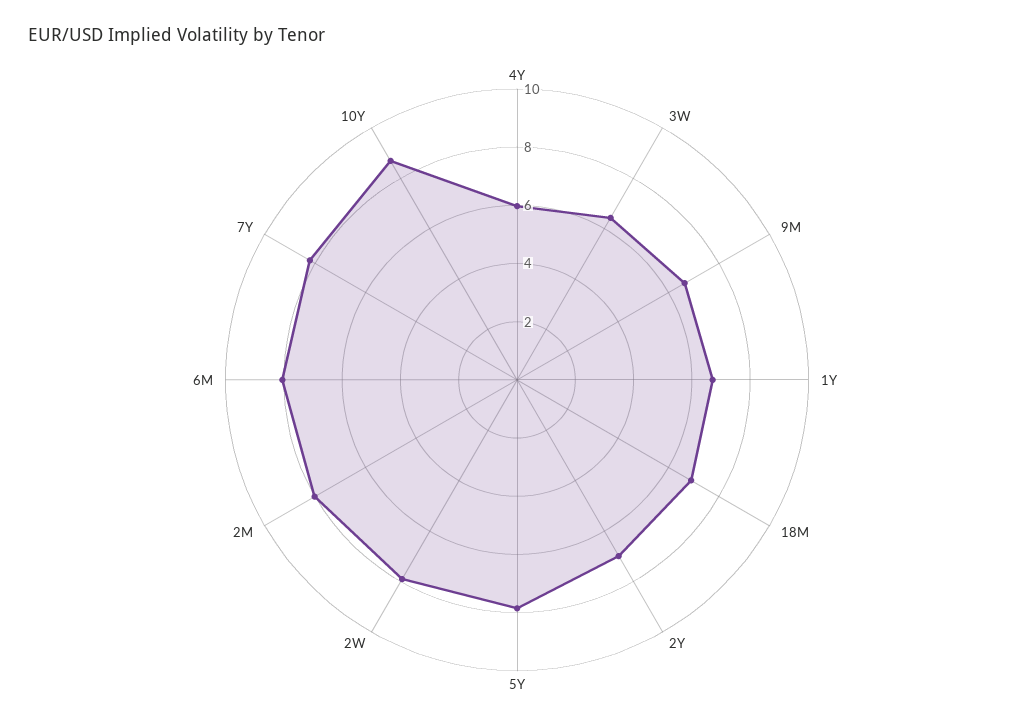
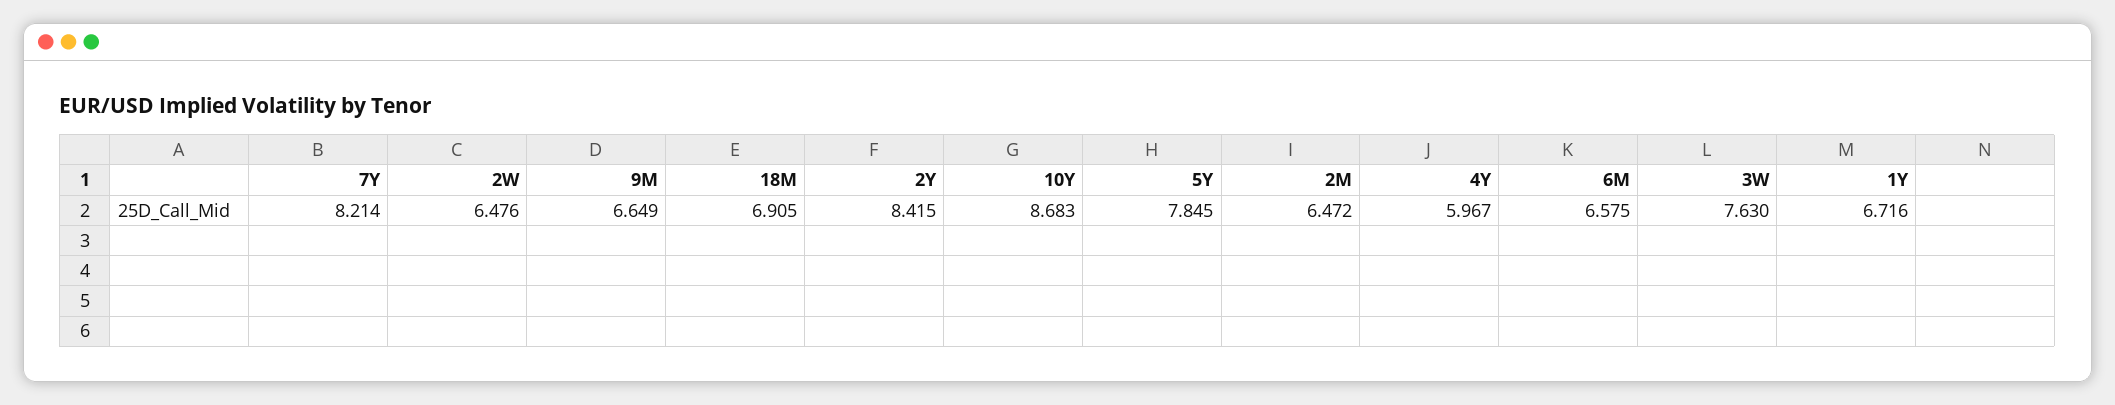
3W: 6.5 -> 7.63
2Y: 7 -> 8.415
2W: 8 -> 6.476
2M: 8 -> 6.472
6M: 8 -> 6.575

